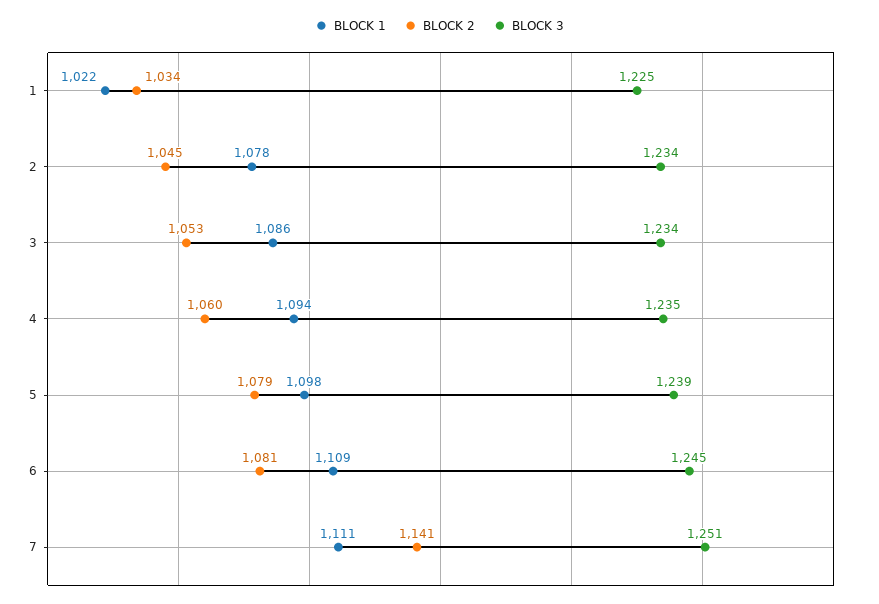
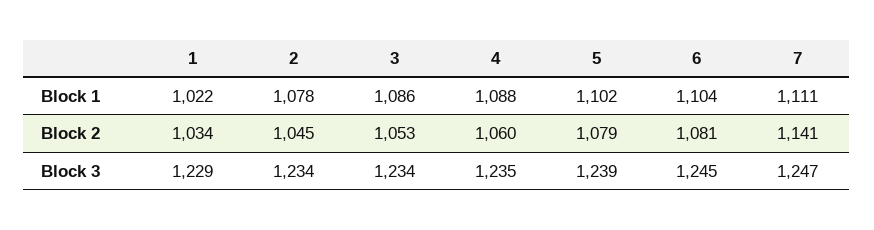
BLOCK 3, 1: 1225 -> 1229
BLOCK 1, 4: 1094 -> 1088
BLOCK 1, 5: 1098 -> 1102
BLOCK 1, 6: 1109 -> 1104
BLOCK 3, 7: 1251 -> 1247

